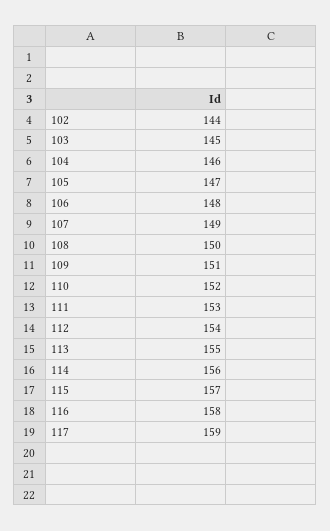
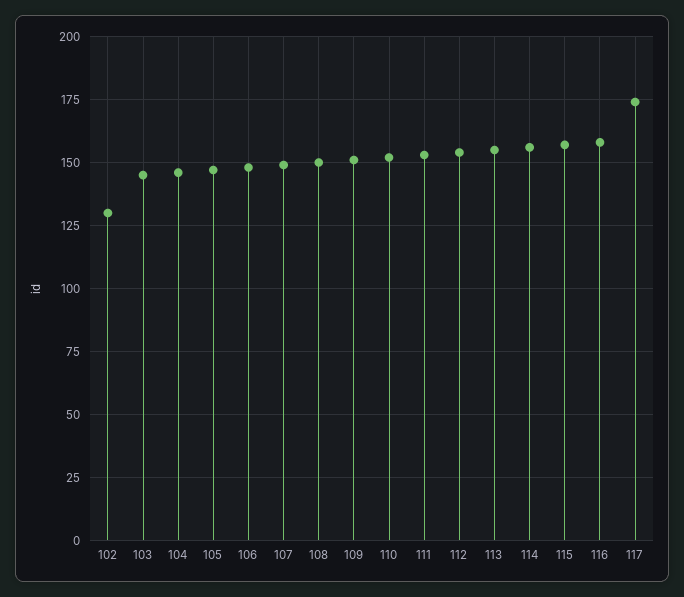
102: 144 -> 130
117: 159 -> 175

